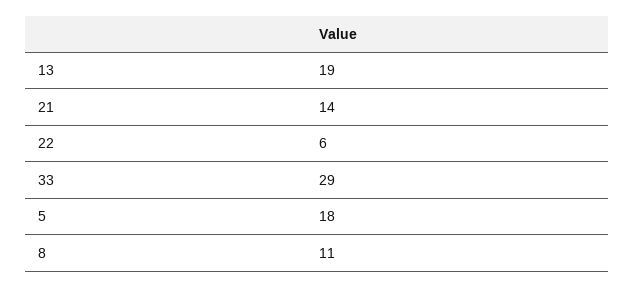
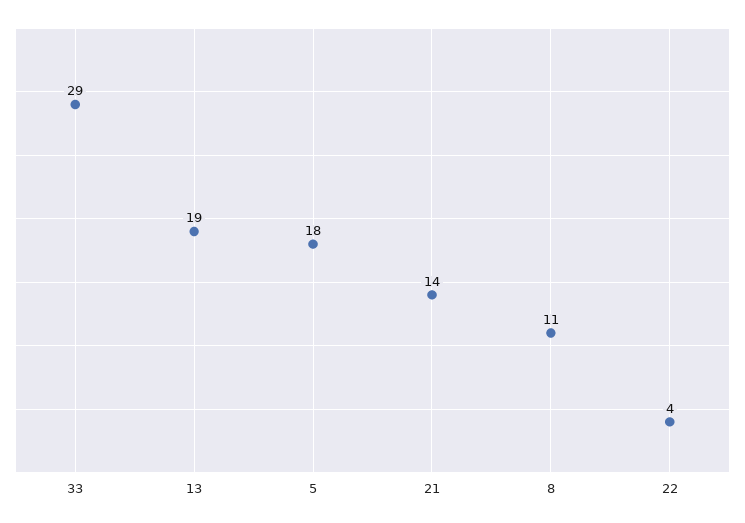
22: 6 -> 4

